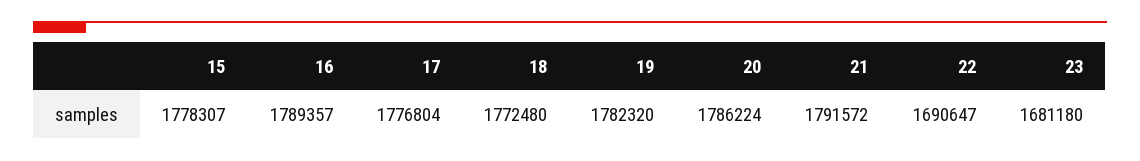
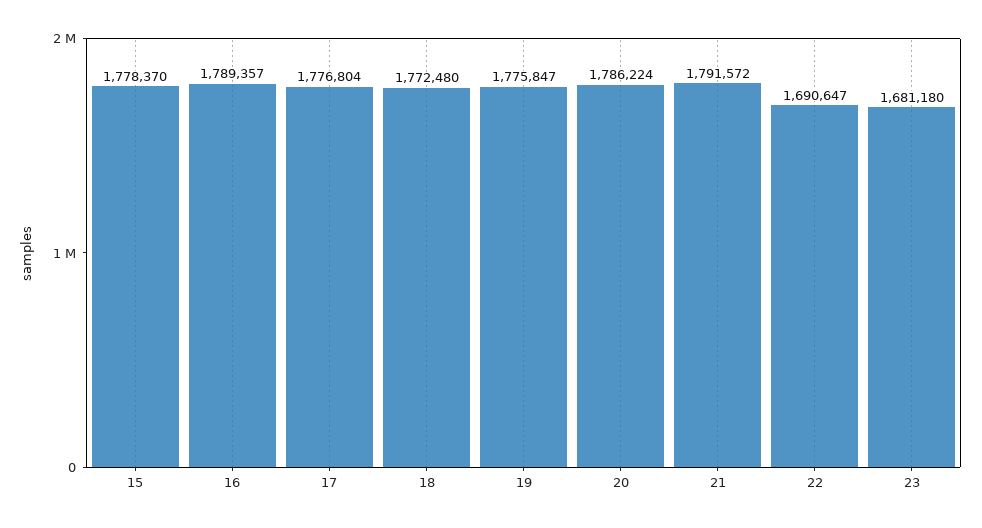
15: 1778307 -> 1778370
19: 1782320 -> 1775847

